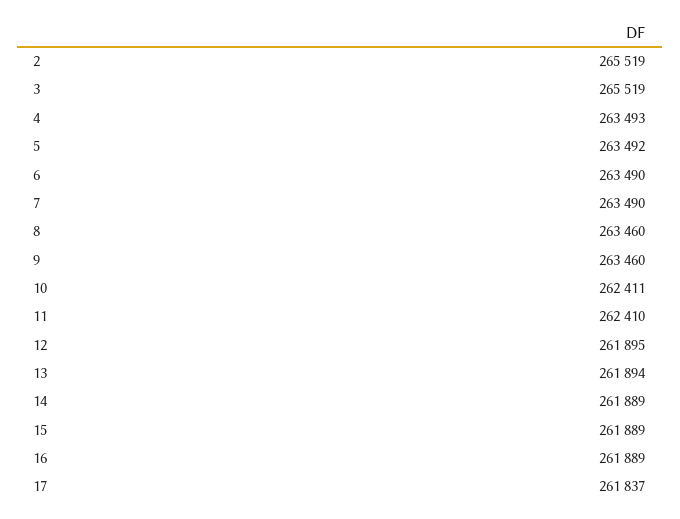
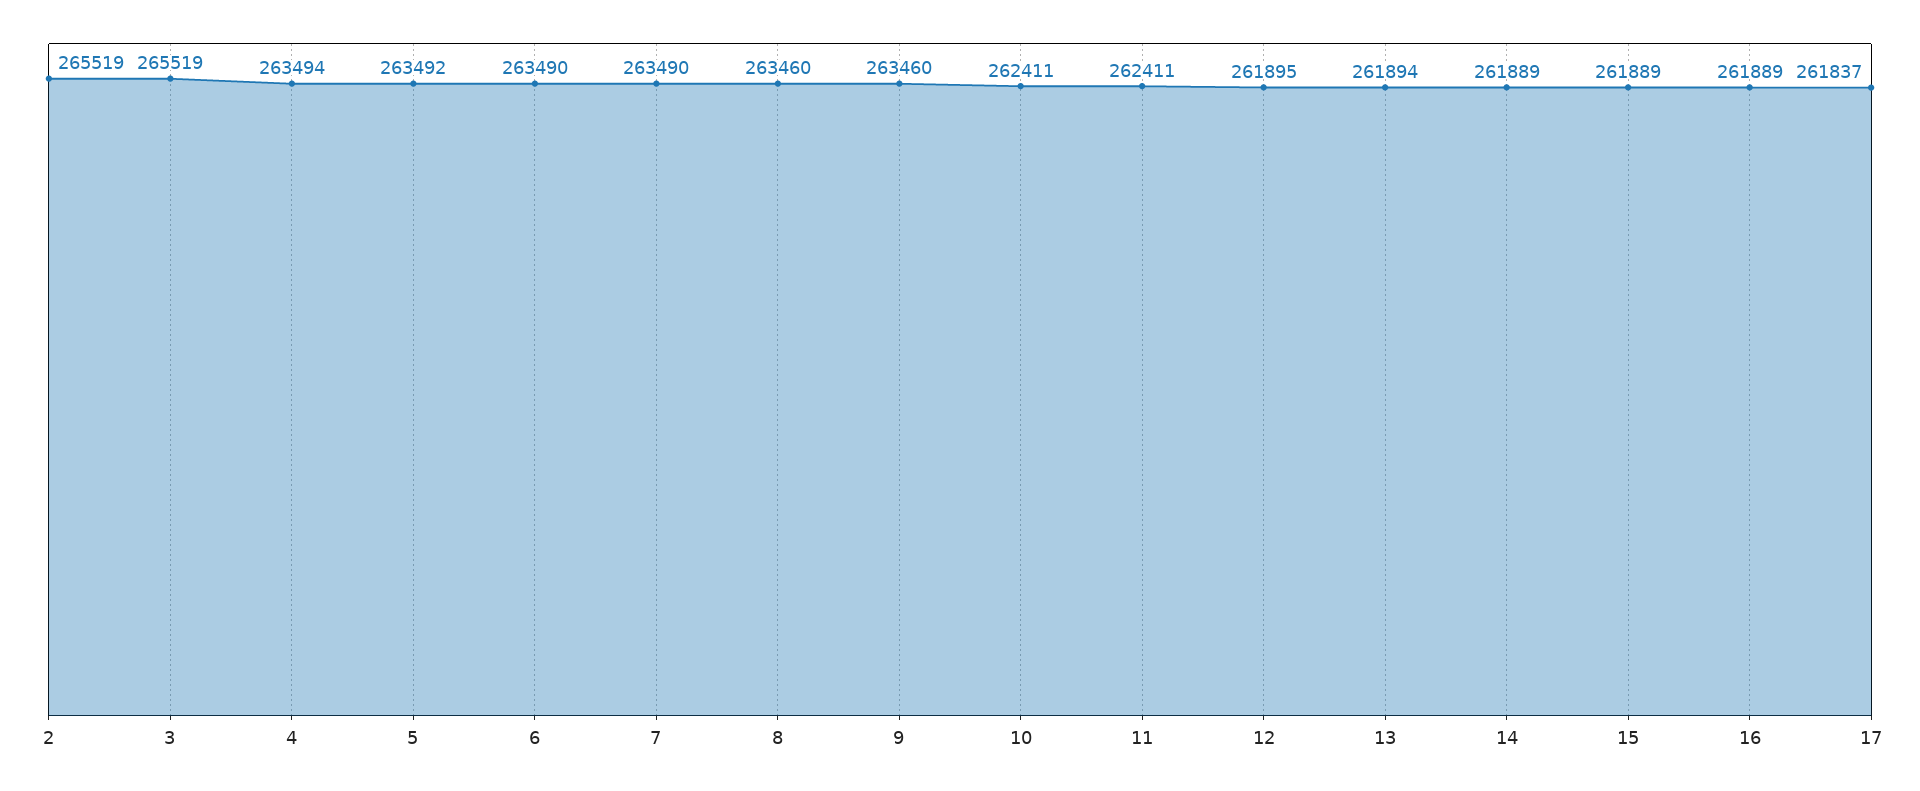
4: 263493 -> 263494
11: 262410 -> 262411

